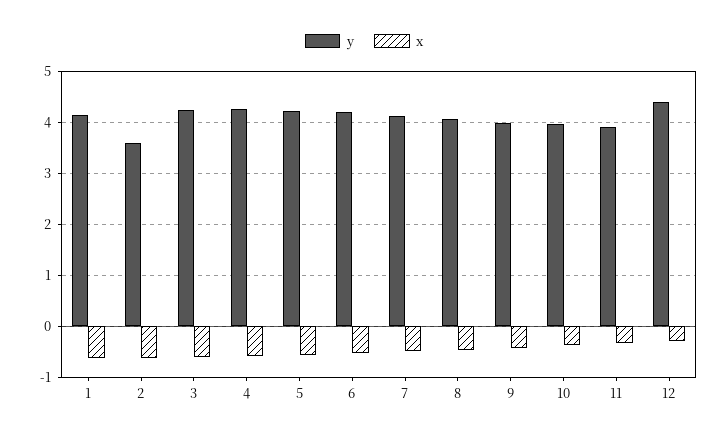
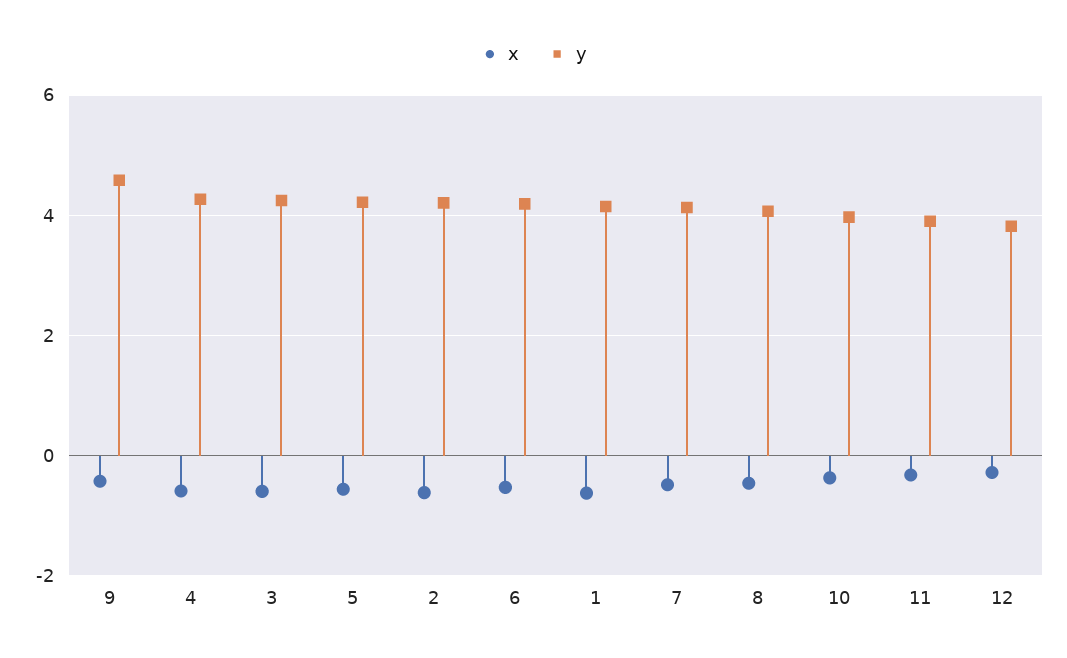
y, 2: 3.6 -> 4.2
y, 9: 4 -> 4.6
y, 12: 4.4 -> 3.8

